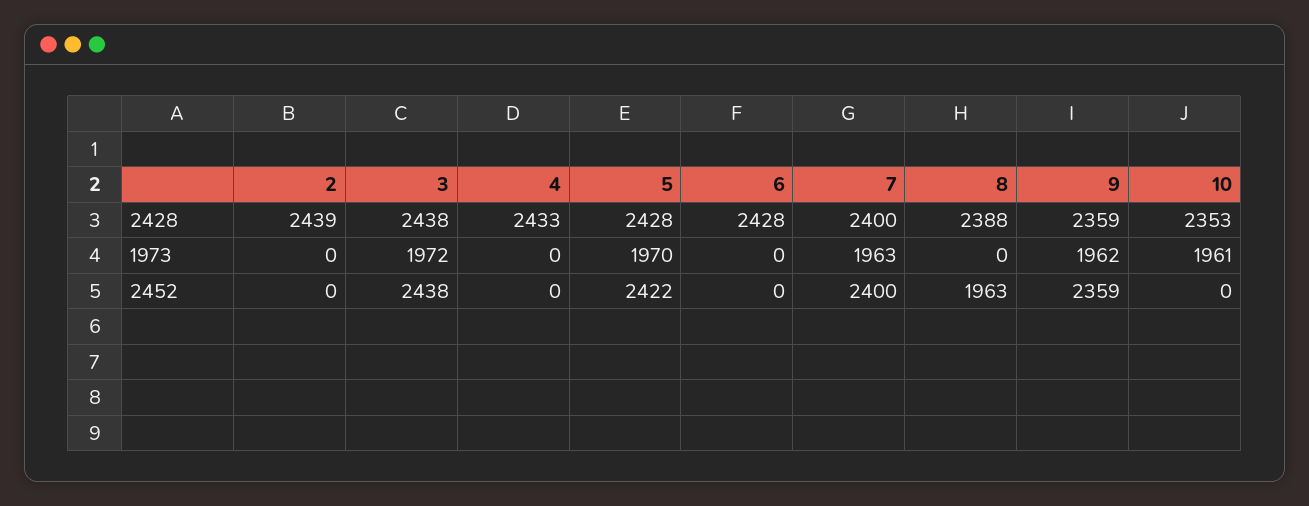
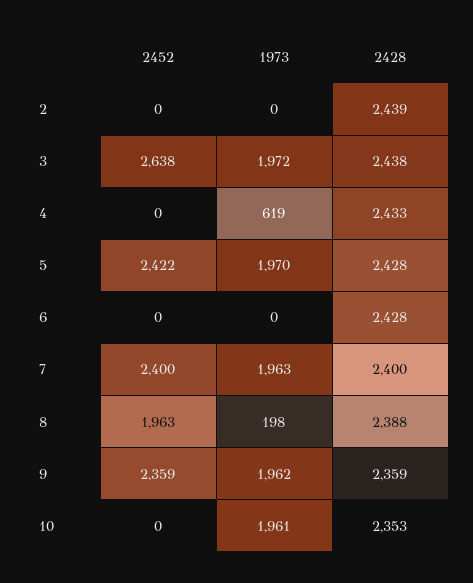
4, 1973: 0 -> 619
8, 1973: 0 -> 198
3, 2452: 2438 -> 2638

